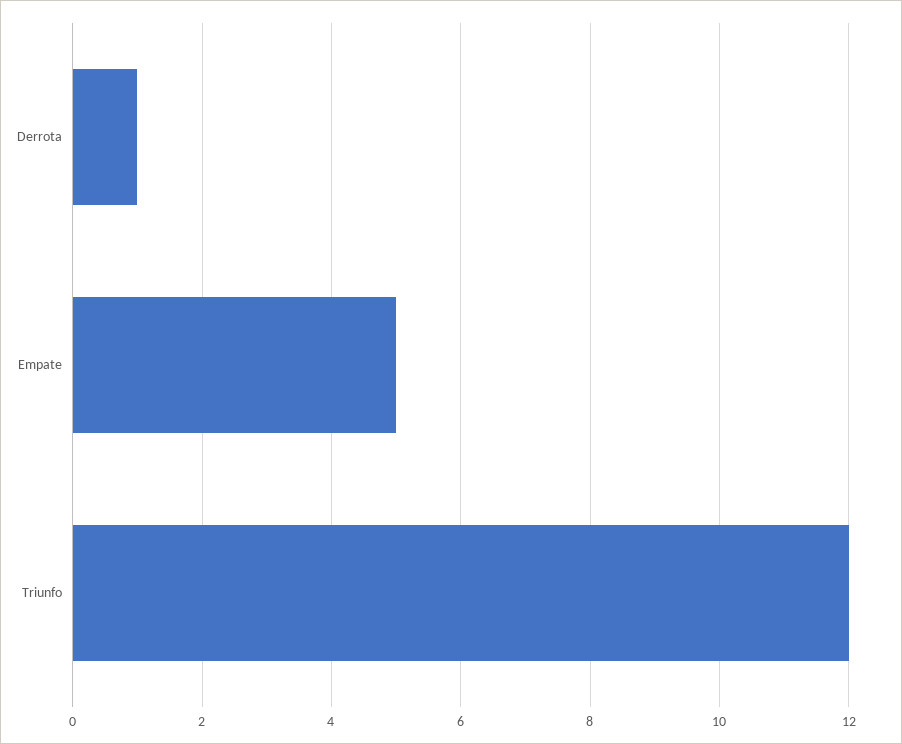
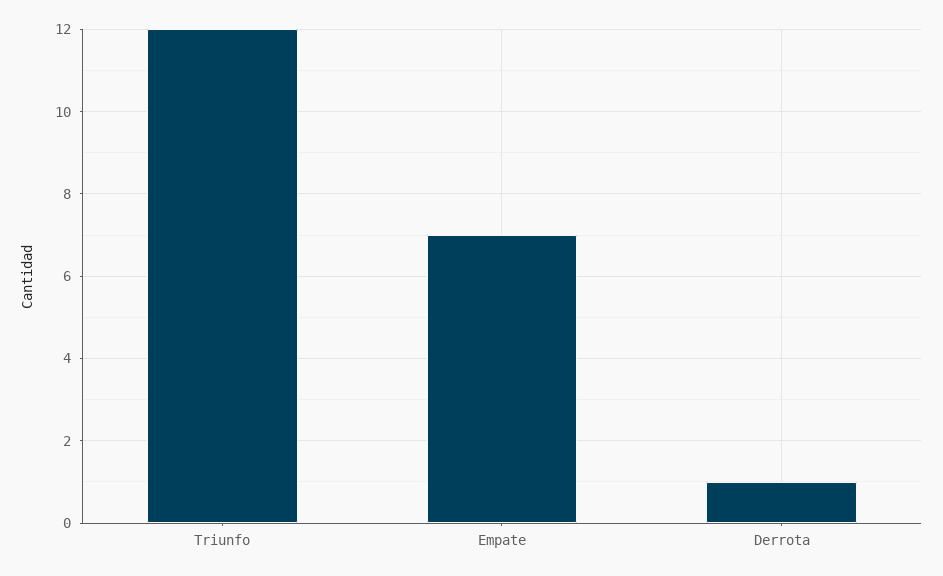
Empate: 5 -> 7

